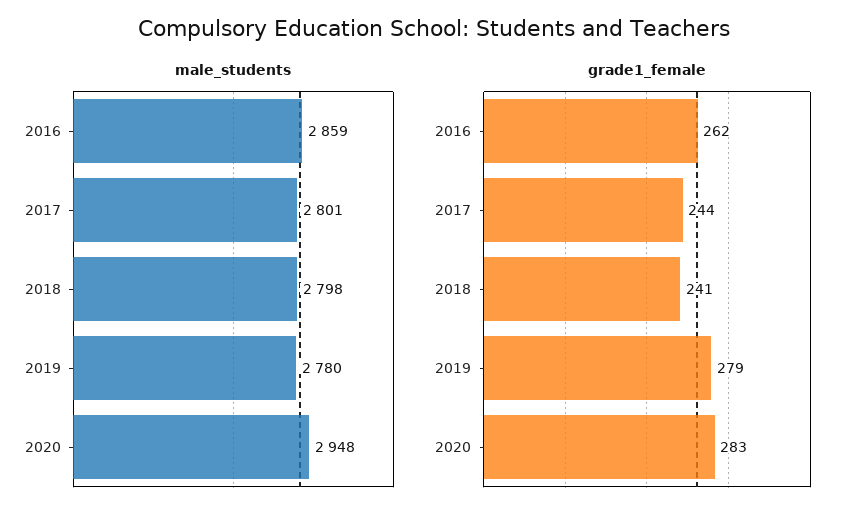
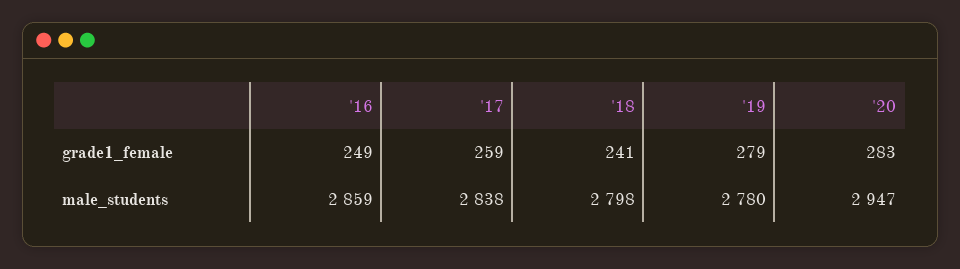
male_students, 2017: 2801 -> 2838
male_students, 2020: 2948 -> 2947
grade1_female, 2016: 262 -> 249
grade1_female, 2017: 244 -> 259

